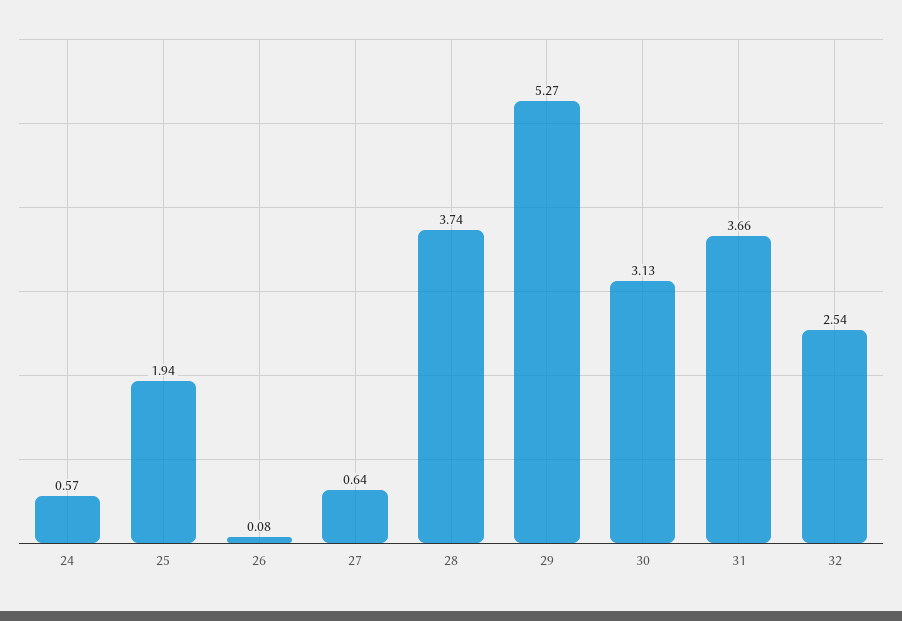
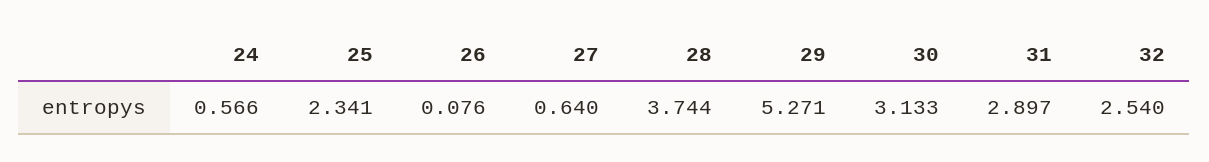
25: 1.94 -> 2.341
31: 3.66 -> 2.897

